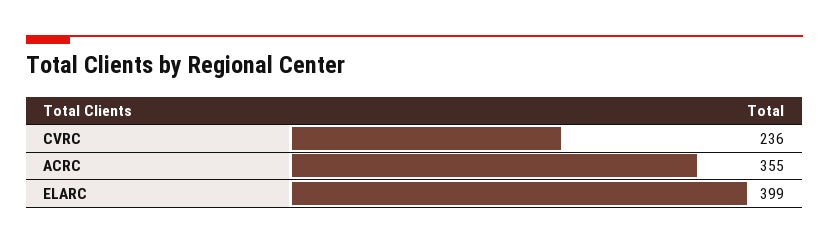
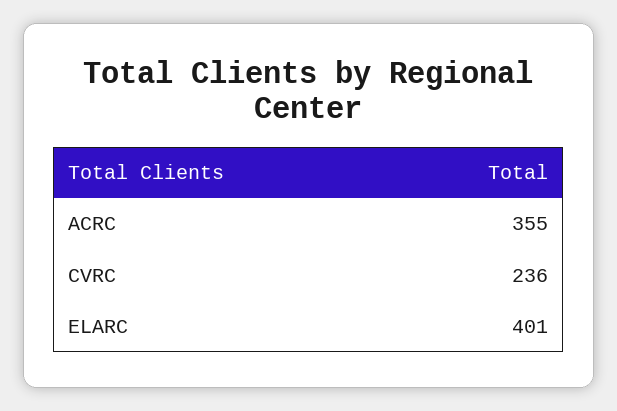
ELARC: 399 -> 401

